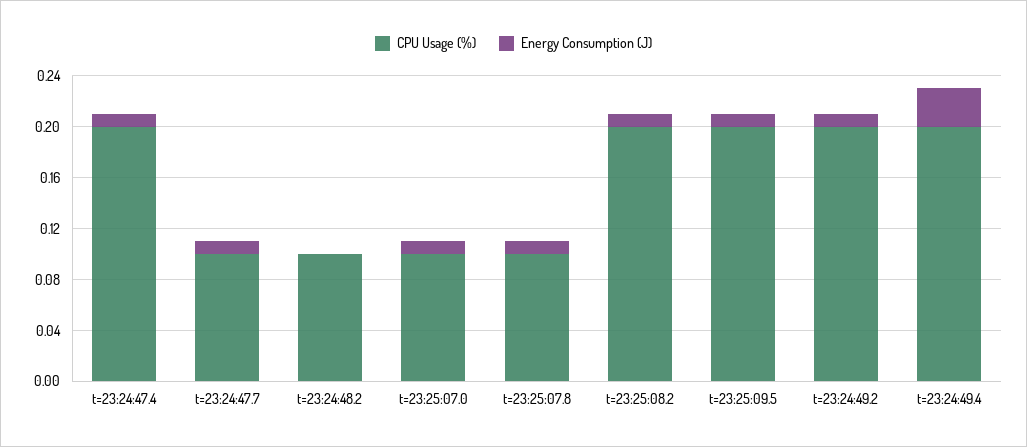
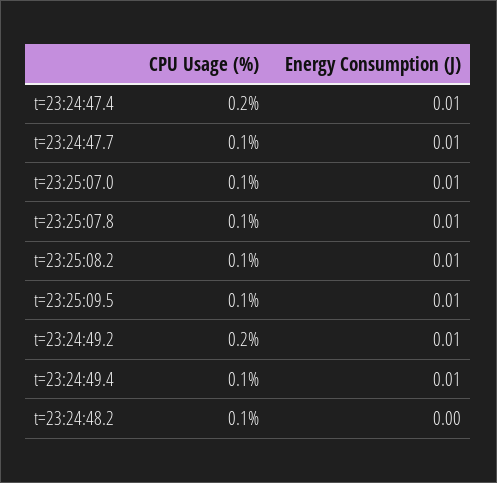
CPU Usage (%), t=23:25:08.2: 0.2 -> 0.1
CPU Usage (%), t=23:25:09.5: 0.2 -> 0.1
CPU Usage (%), t=23:24:49.4: 0.2 -> 0.1
Energy Consumption (J), t=23:24:49.4: 0.03 -> 0.01

